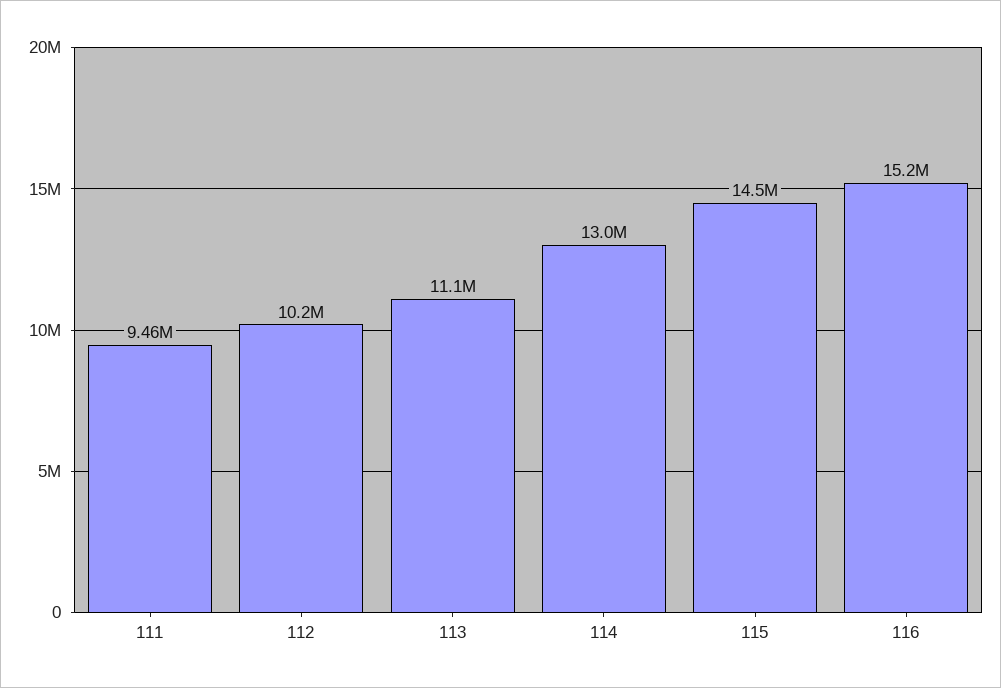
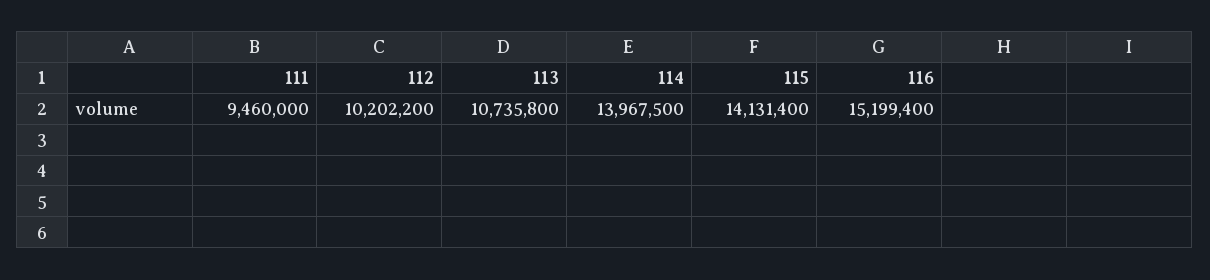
113: 11100000 -> 10735800
114: 13000000 -> 13967500
115: 14500000 -> 14131400

